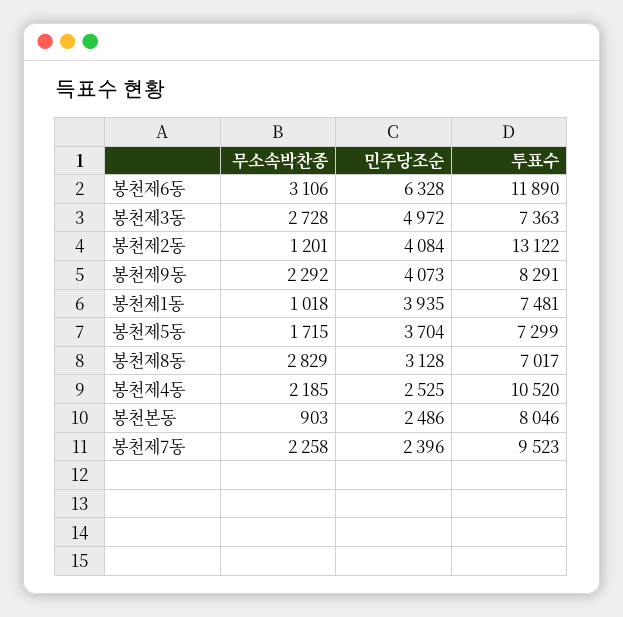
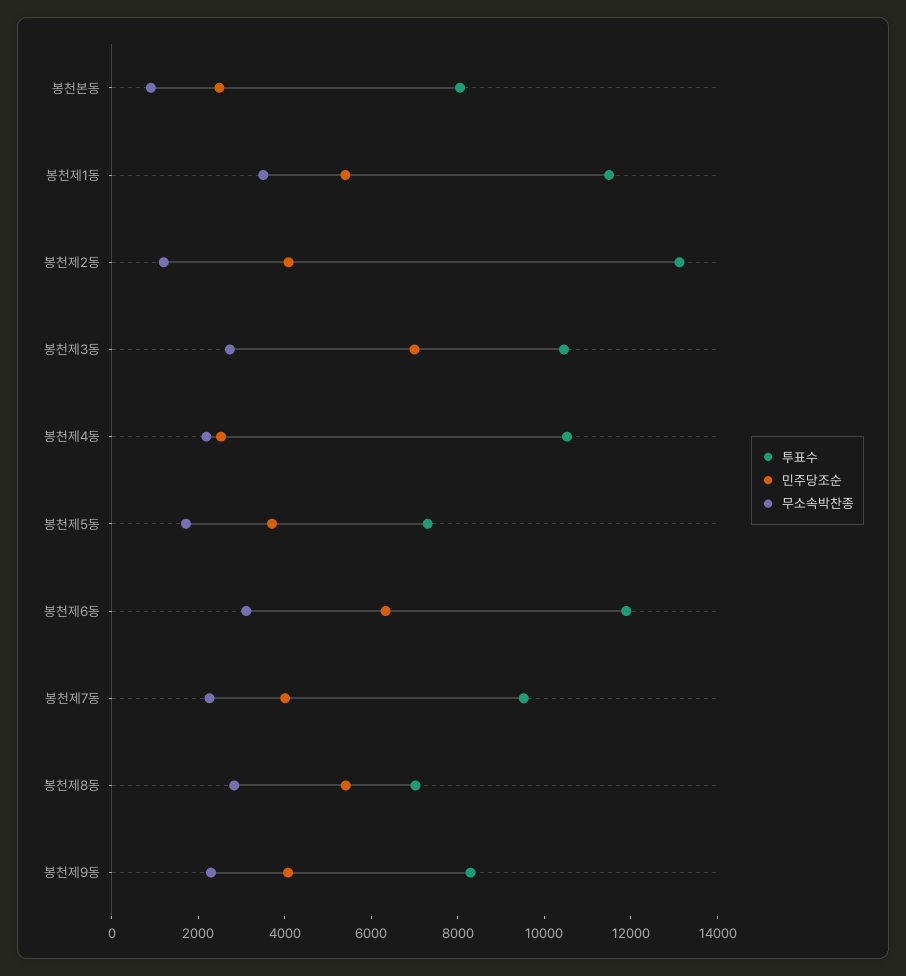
민주당조순, 봉천제3동: 4972 -> 7000
투표수, 봉천제3동: 7363 -> 10500
무소속박찬종, 봉천제1동: 1018 -> 3500
민주당조순, 봉천제1동: 3935 -> 5500
투표수, 봉천제1동: 7481 -> 11500
민주당조순, 봉천제8동: 3128 -> 5500
민주당조순, 봉천제7동: 2396 -> 4000

